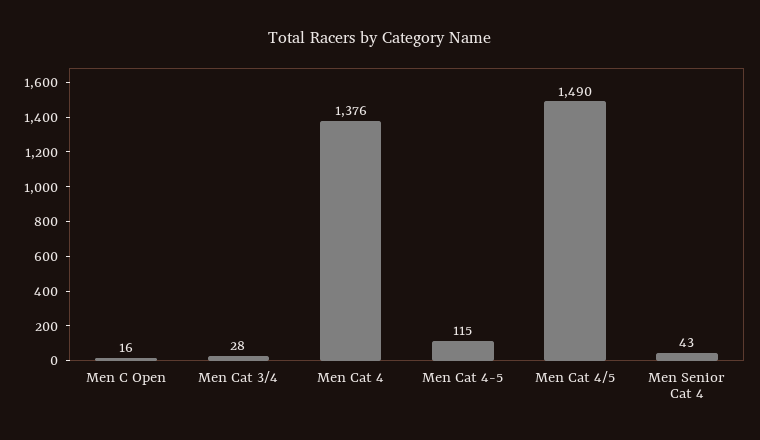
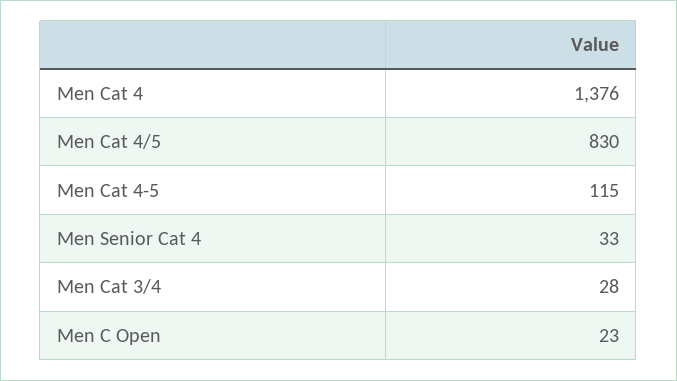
Men C Open: 16 -> 23
Men Cat 4/5: 1490 -> 830
Men Senior Cat 4: 43 -> 33

